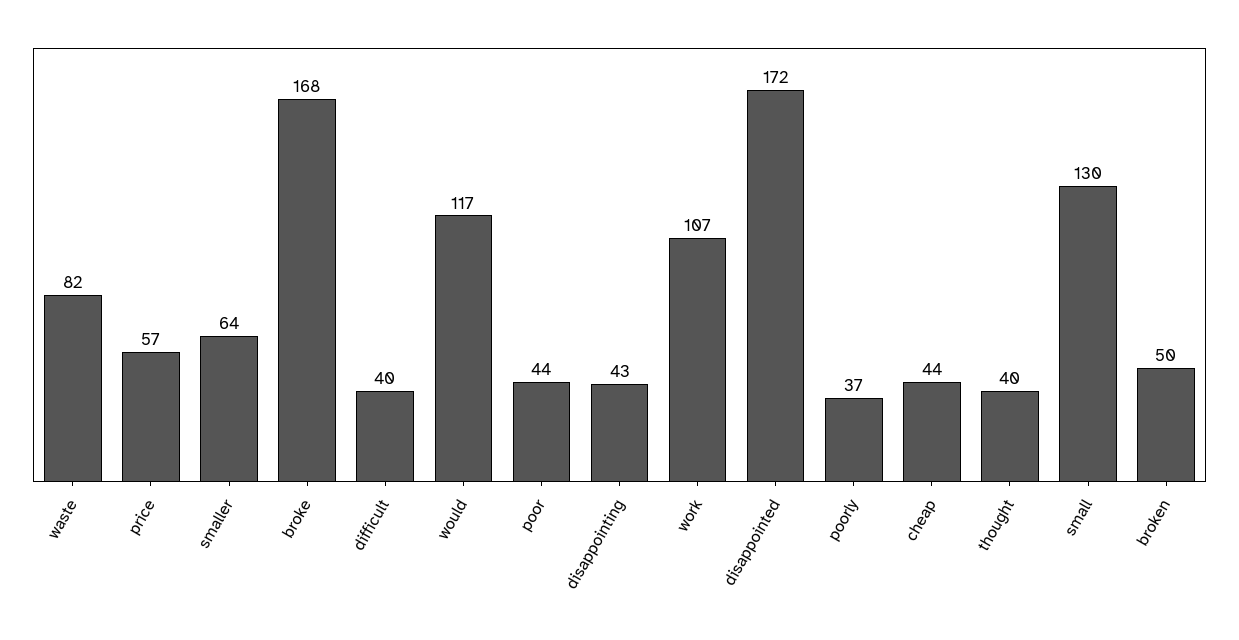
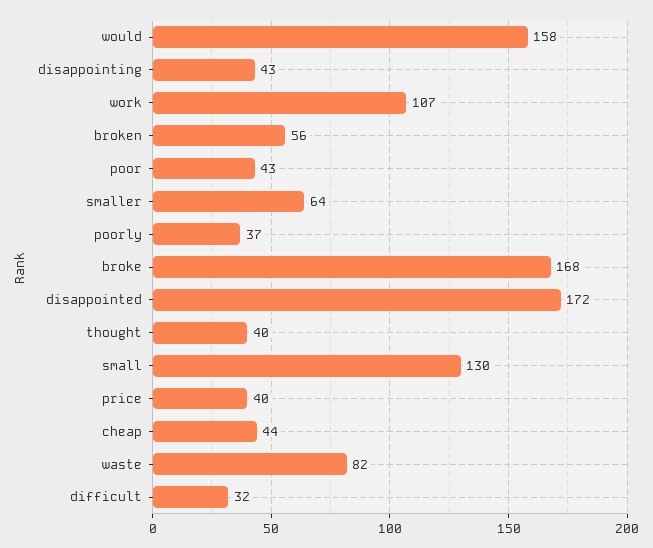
price: 57 -> 40
difficult: 40 -> 32
would: 117 -> 158
poor: 44 -> 43
broken: 50 -> 56

